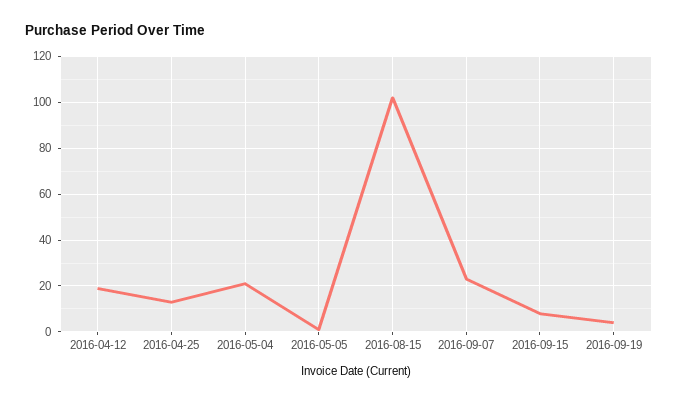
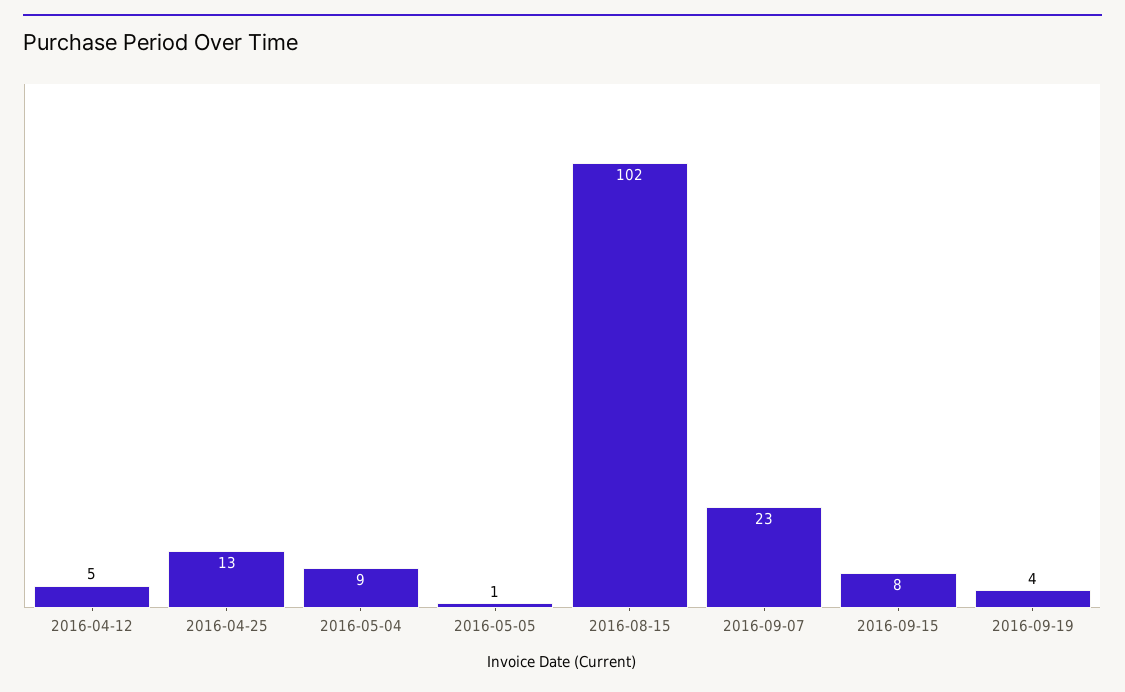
2016-04-12: 20 -> 5
2016-05-04: 20 -> 9

